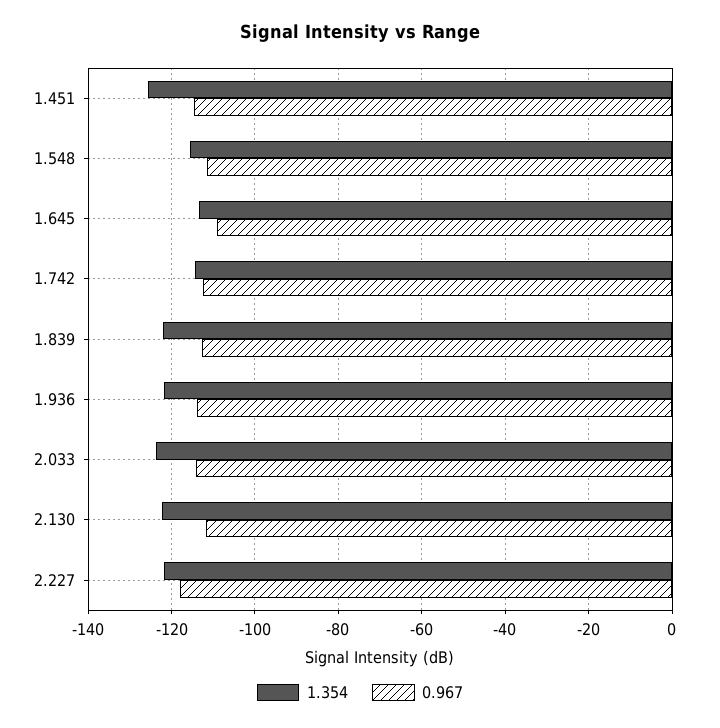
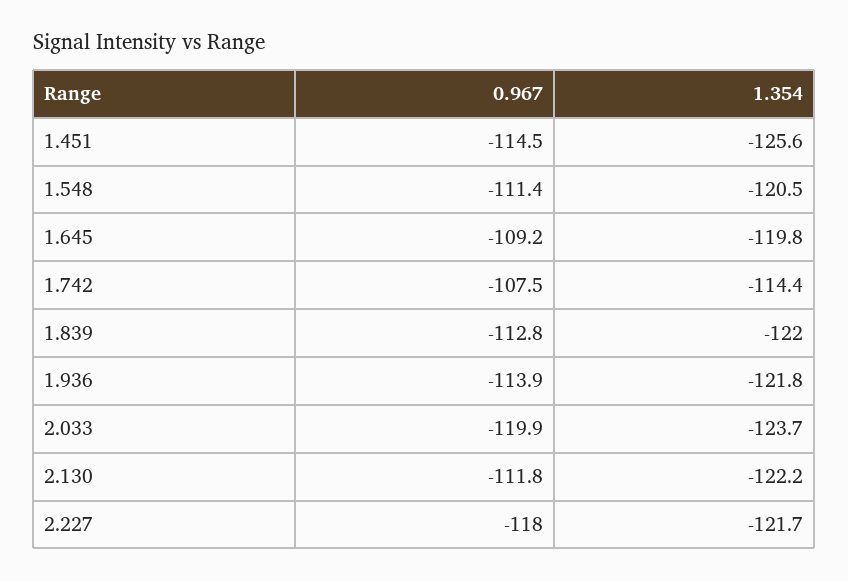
1.354, 1.548: -116 -> -120.5
1.354, 1.645: -114 -> -119.8
0.967, 1.742: -112 -> -107.5
0.967, 2.033: -114 -> -119.9

